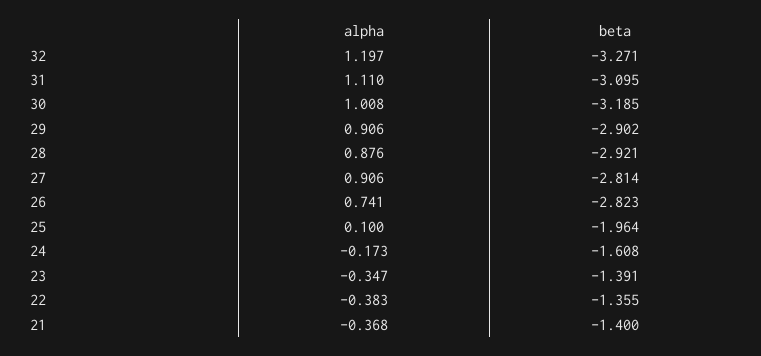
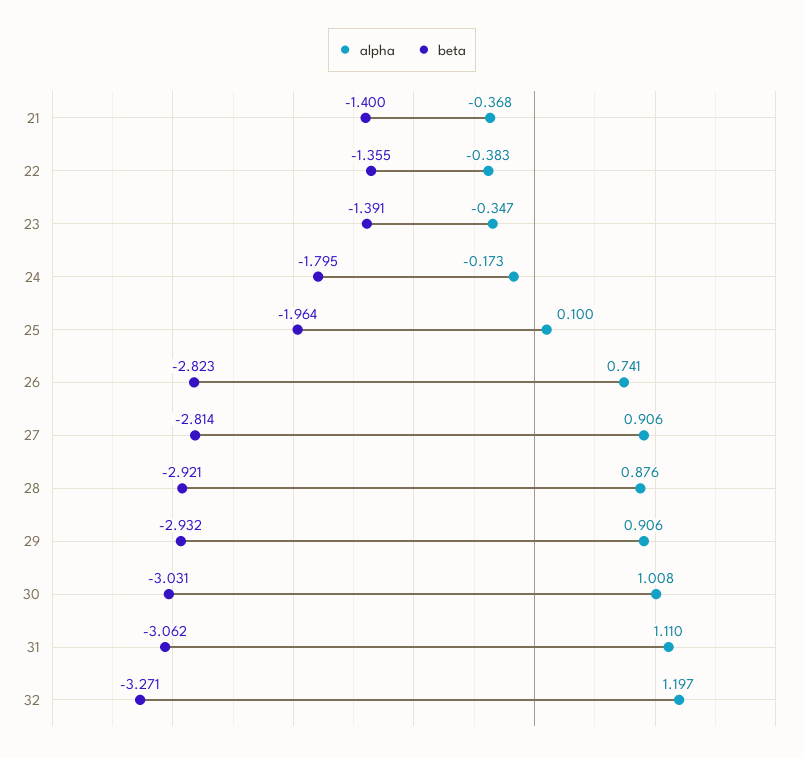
beta, 31: -3.095 -> -3.062
beta, 30: -3.185 -> -3.031
beta, 29: -2.902 -> -2.932
beta, 24: -1.608 -> -1.795

